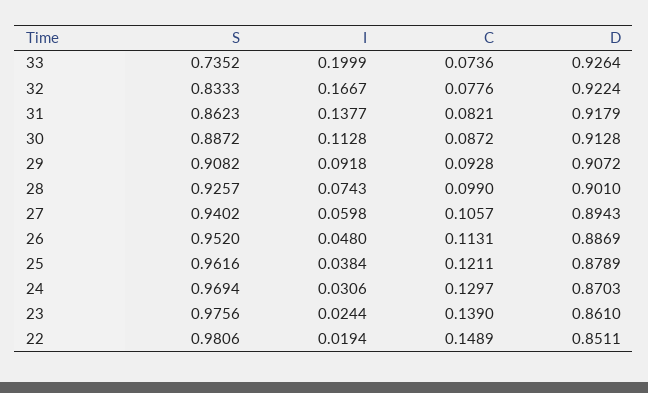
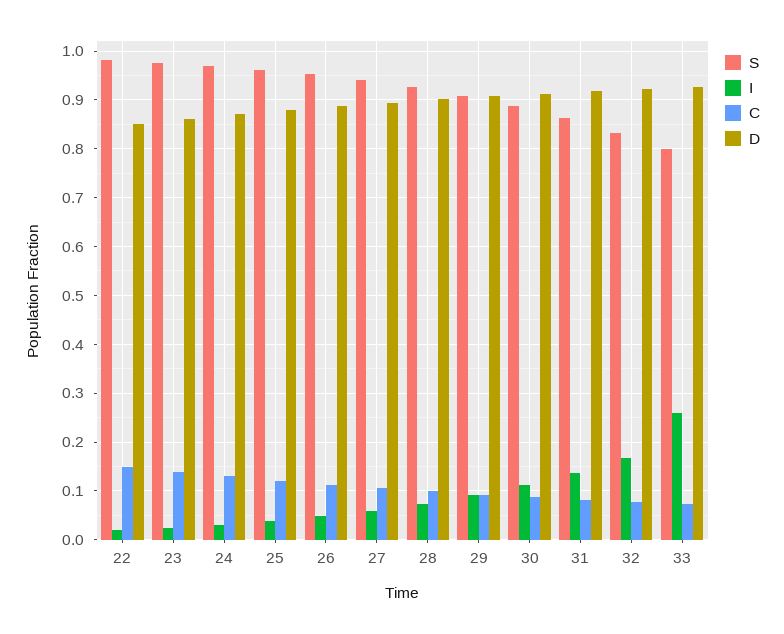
S, 33: 0.7352 -> 0.8
I, 33: 0.1999 -> 0.26

